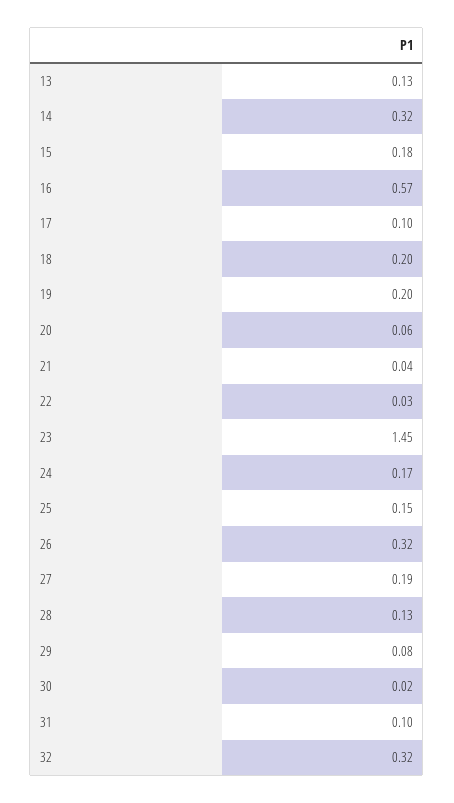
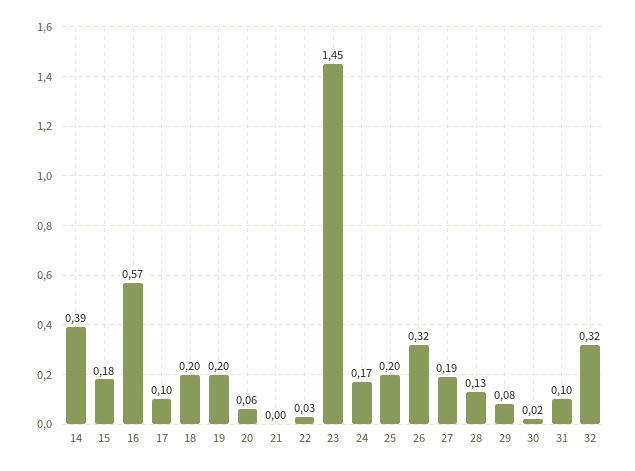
13: 0.13 -> none
14: 0.32 -> 0.39
21: 0.04 -> 0
25: 0.15 -> 0.2

